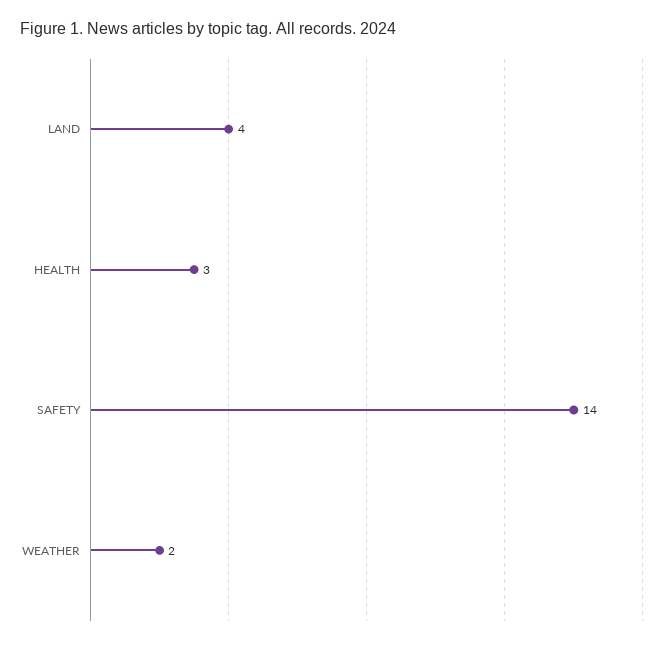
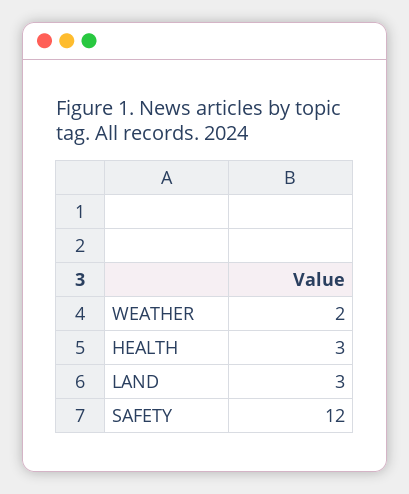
LAND: 4 -> 3
SAFETY: 14 -> 12

